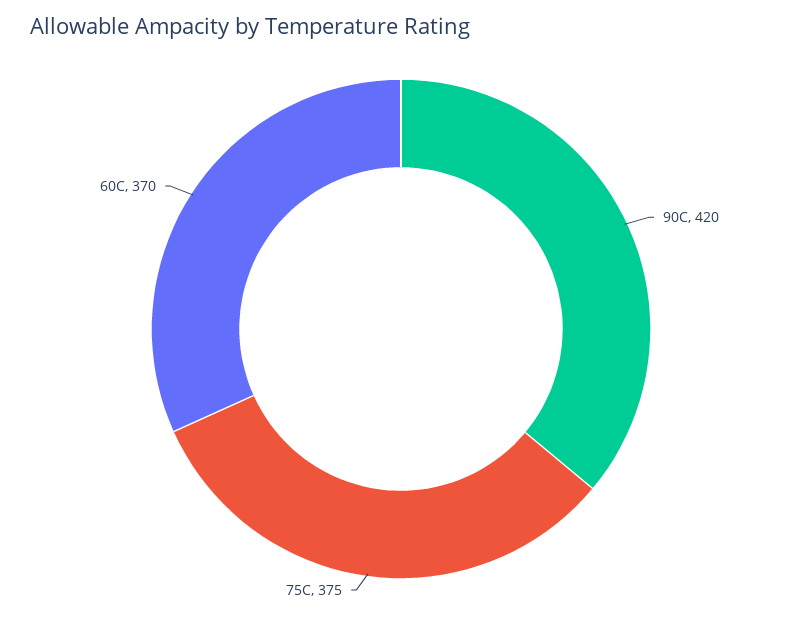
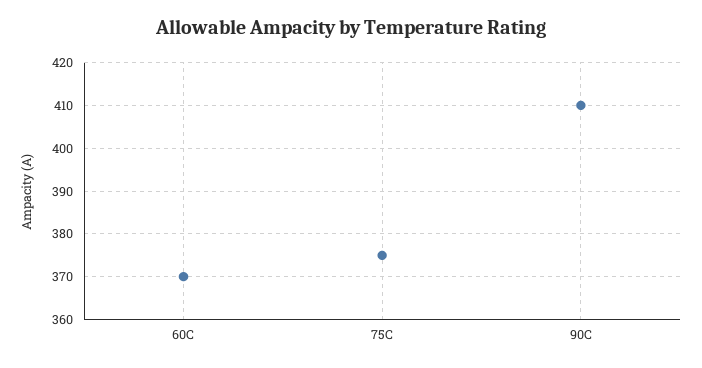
90C: 420 -> 410

